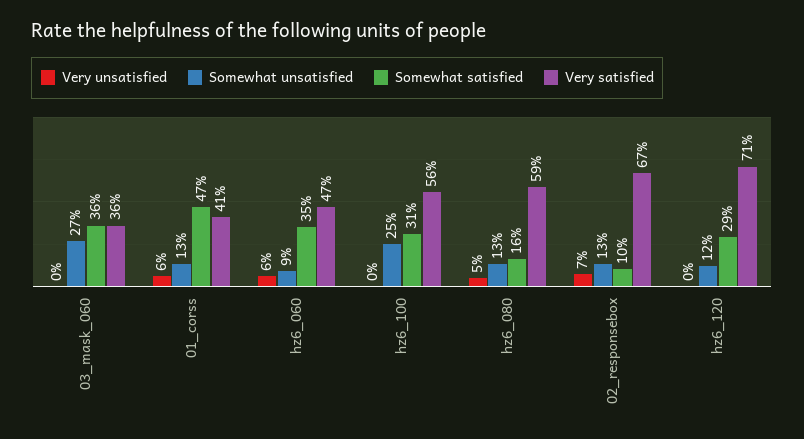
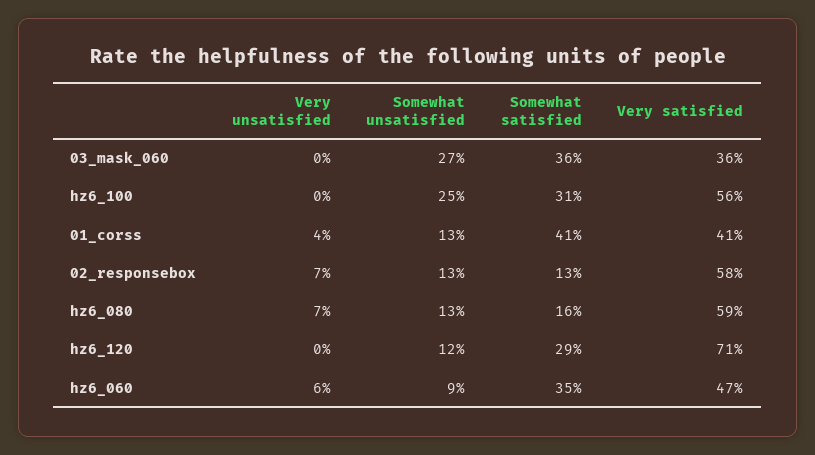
Very unsatisfied, 01_corss: 6 -> 4
Somewhat satisfied, 01_corss: 47 -> 41
Very unsatisfied, hz6_080: 5 -> 7
Somewhat satisfied, 02_responsebox: 10 -> 13
Very satisfied, 02_responsebox: 67 -> 58

